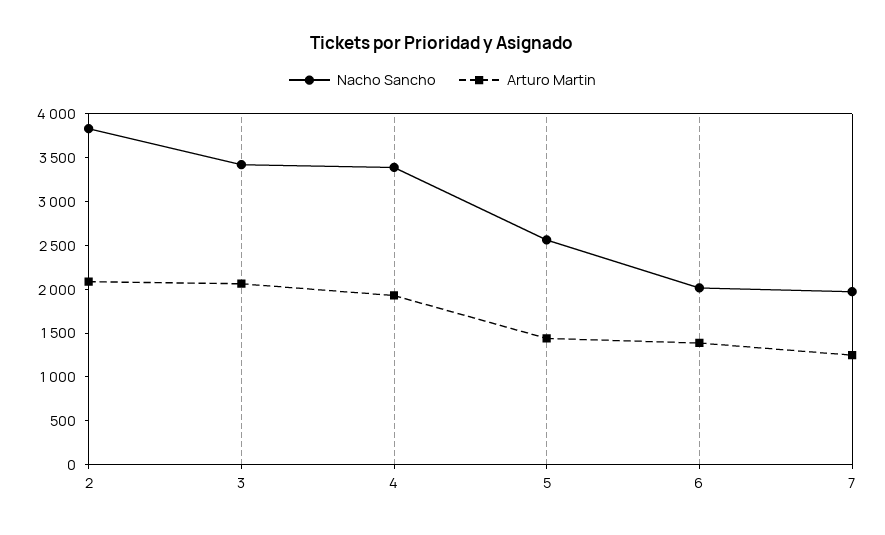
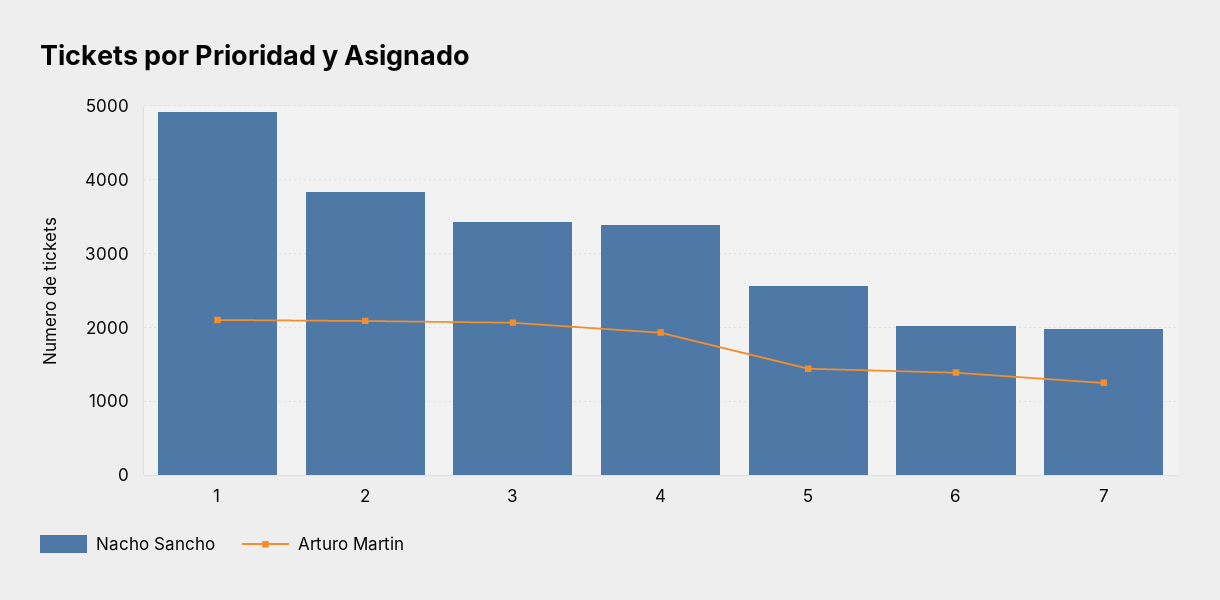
Nacho Sancho, 1: none -> 4900
Arturo Martin, 1: none -> 2100

